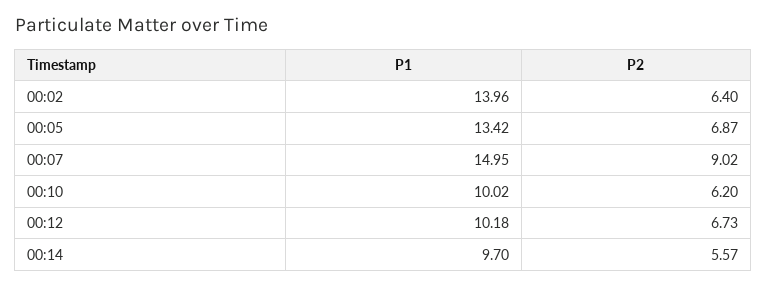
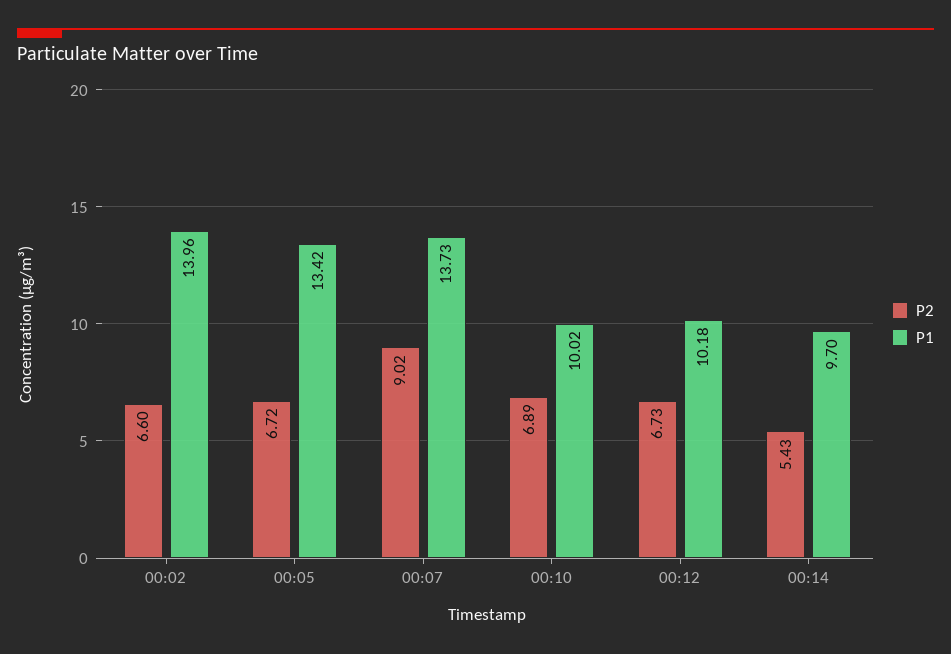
P2, 00:02: 6.4 -> 6.6
P2, 00:05: 6.87 -> 6.72
P1, 00:07: 14.95 -> 13.73
P2, 00:10: 6.2 -> 6.89
P2, 00:14: 5.57 -> 5.43

